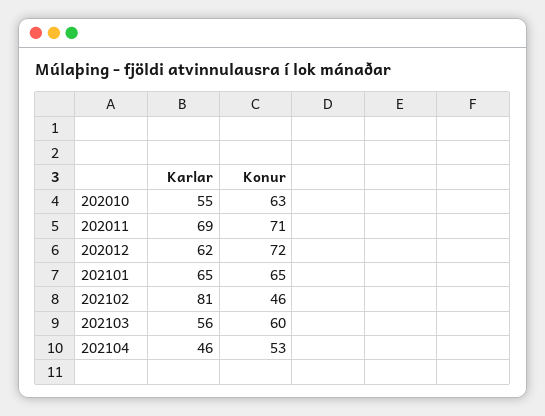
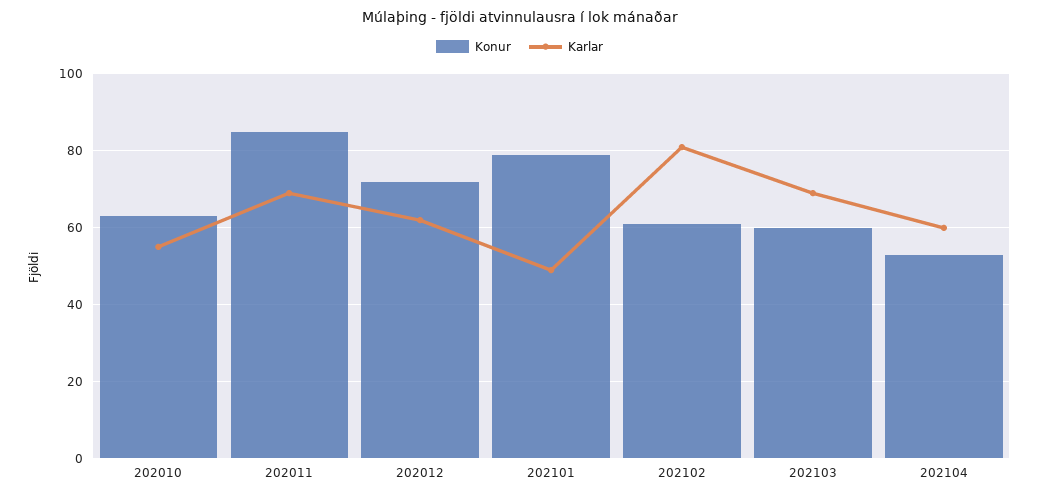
Konur, 202011: 71 -> 85
Karlar, 202101: 65 -> 50
Konur, 202101: 65 -> 80
Konur, 202102: 46 -> 60
Karlar, 202103: 56 -> 70
Karlar, 202104: 46 -> 60

